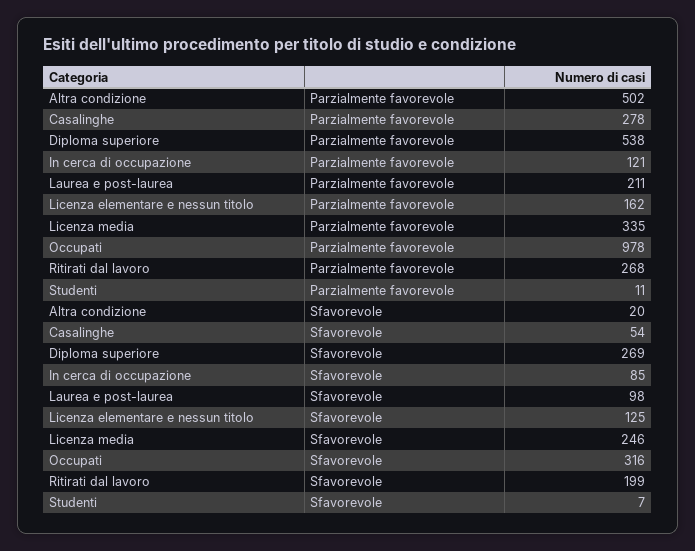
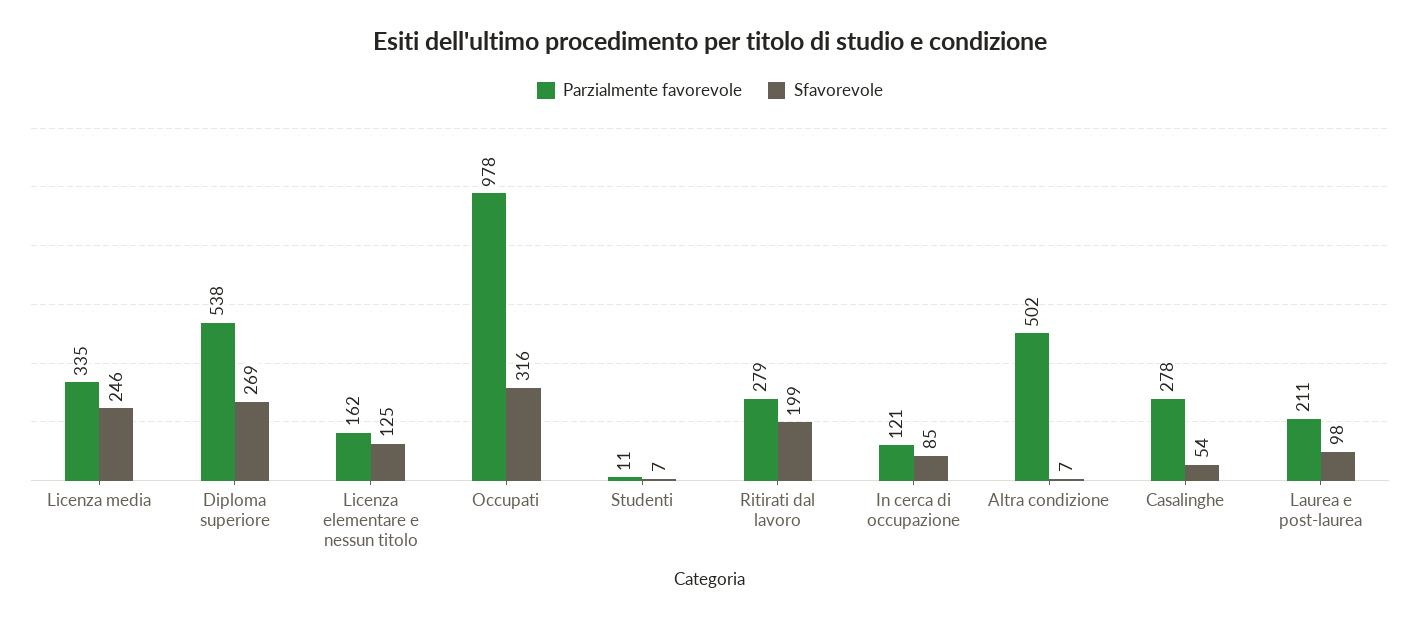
Parzialmente favorevole, Ritirati dal lavoro: 268 -> 279
Sfavorevole, Altra condizione: 20 -> 7

